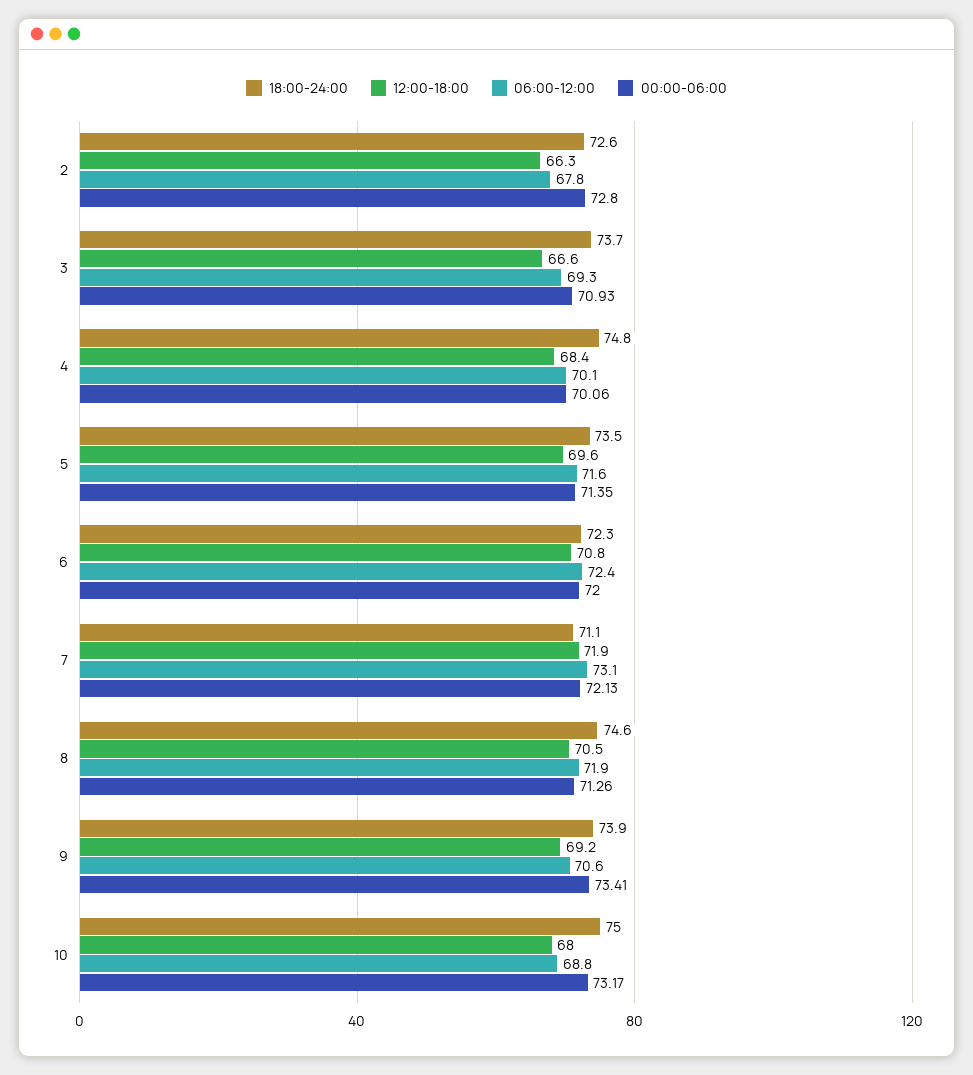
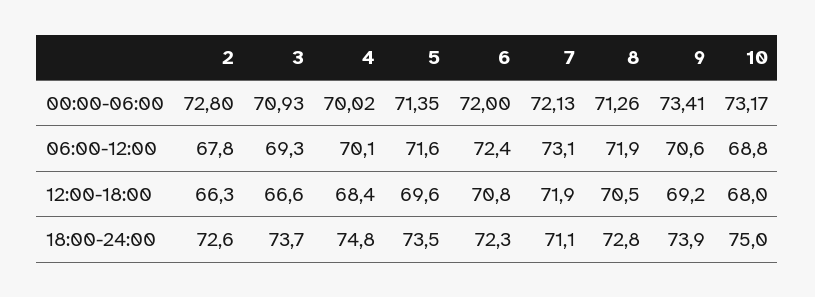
00:00-06:00, 4: 70.06 -> 70.02
18:00-24:00, 8: 74.6 -> 72.8

